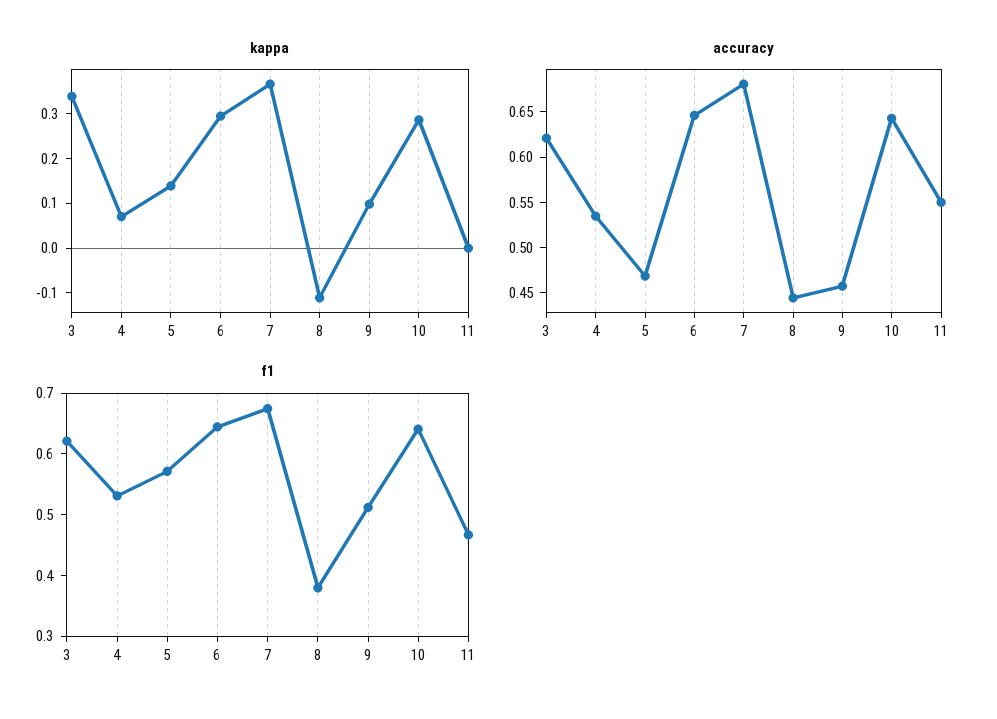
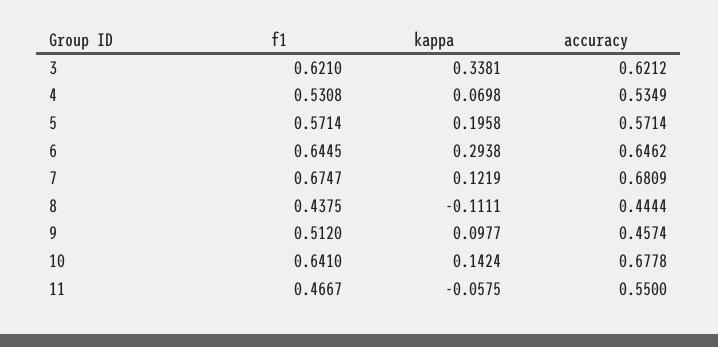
kappa, 5: 0.14 -> 0.1958
kappa, 7: 0.36 -> 0.1219
kappa, 10: 0.28 -> 0.1424
kappa, 11: 0 -> -0.0575
accuracy, 5: 0.47 -> 0.5714
accuracy, 10: 0.64 -> 0.6778
f1, 8: 0.38 -> 0.4375

